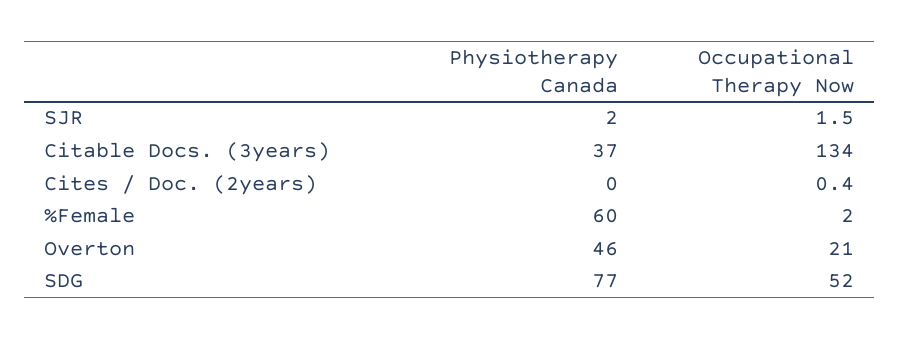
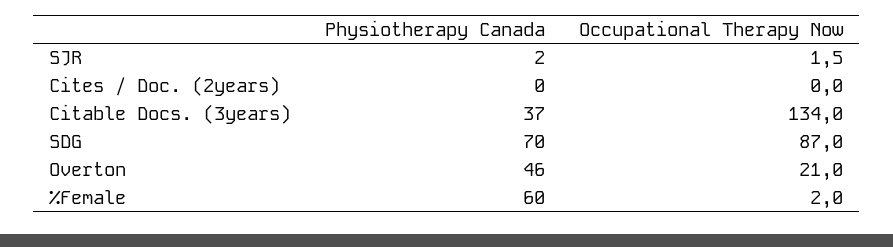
Occupational Therapy Now, Cites / Doc. (2years): 0.4 -> 0
Physiotherapy Canada, SDG: 77 -> 70
Occupational Therapy Now, SDG: 52 -> 87

